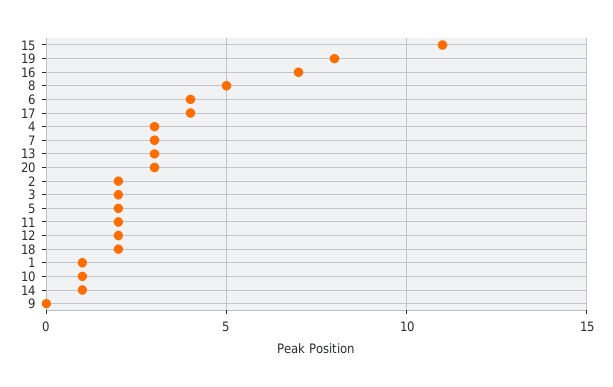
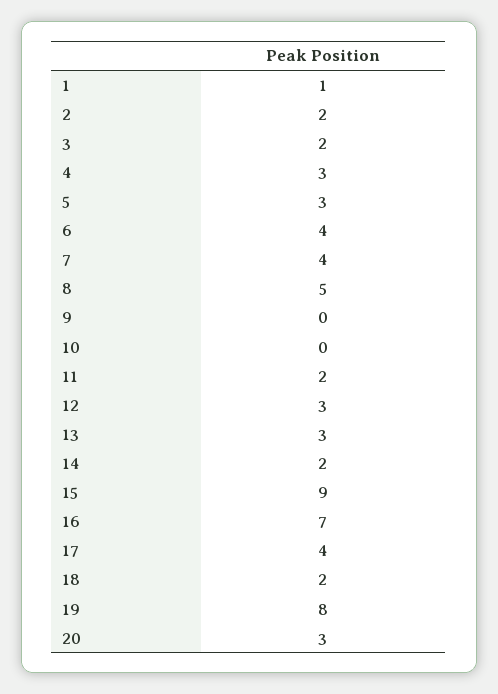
15: 11 -> 9
7: 3 -> 4
5: 2 -> 3
12: 2 -> 3
10: 1 -> 0
14: 1 -> 2

